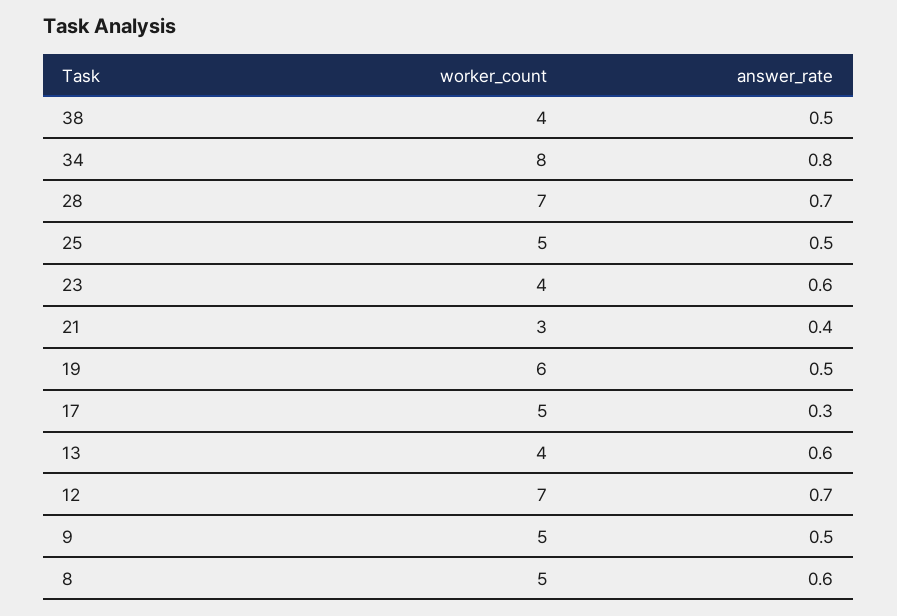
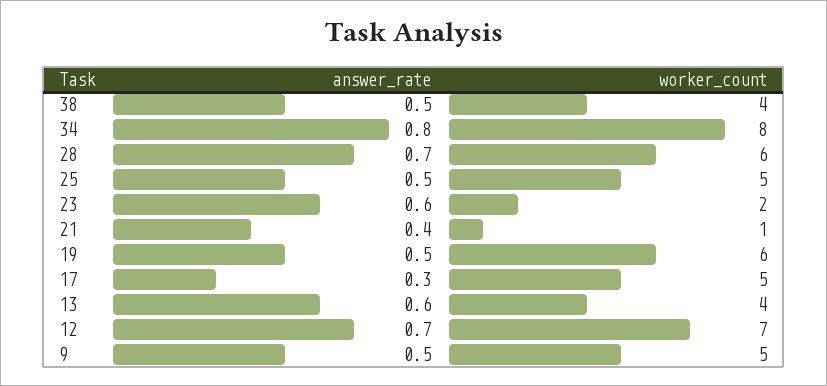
worker_count, 28: 7 -> 6
worker_count, 23: 4 -> 2
worker_count, 21: 3 -> 1
worker_count, 8: 5 -> none
answer_rate, 8: 0.6 -> none

